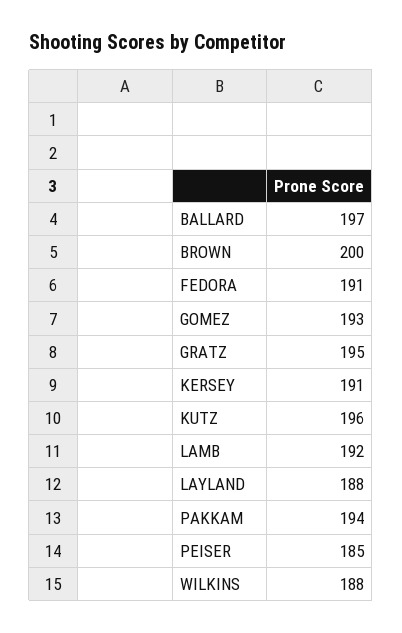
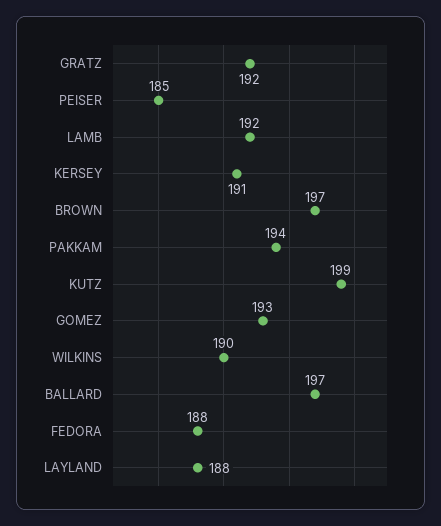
BROWN: 200 -> 197
FEDORA: 191 -> 188
GRATZ: 195 -> 192
KUTZ: 196 -> 199
WILKINS: 188 -> 190

